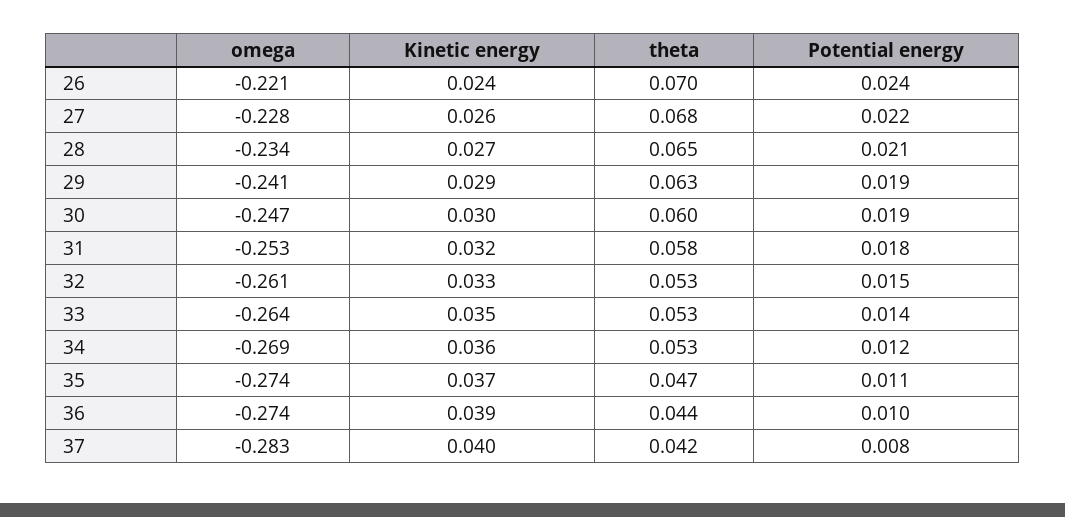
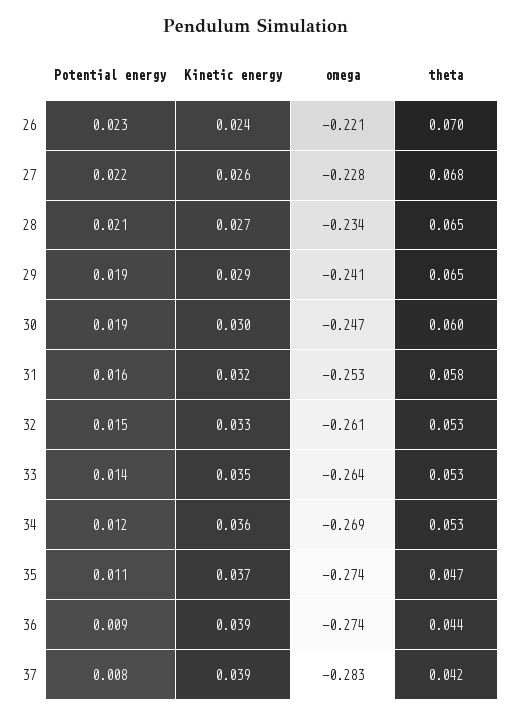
Potential energy, 26: 0.024 -> 0.023
theta, 29: 0.063 -> 0.065
Potential energy, 31: 0.018 -> 0.016
Potential energy, 36: 0.01 -> 0.009
Kinetic energy, 37: 0.04 -> 0.039

